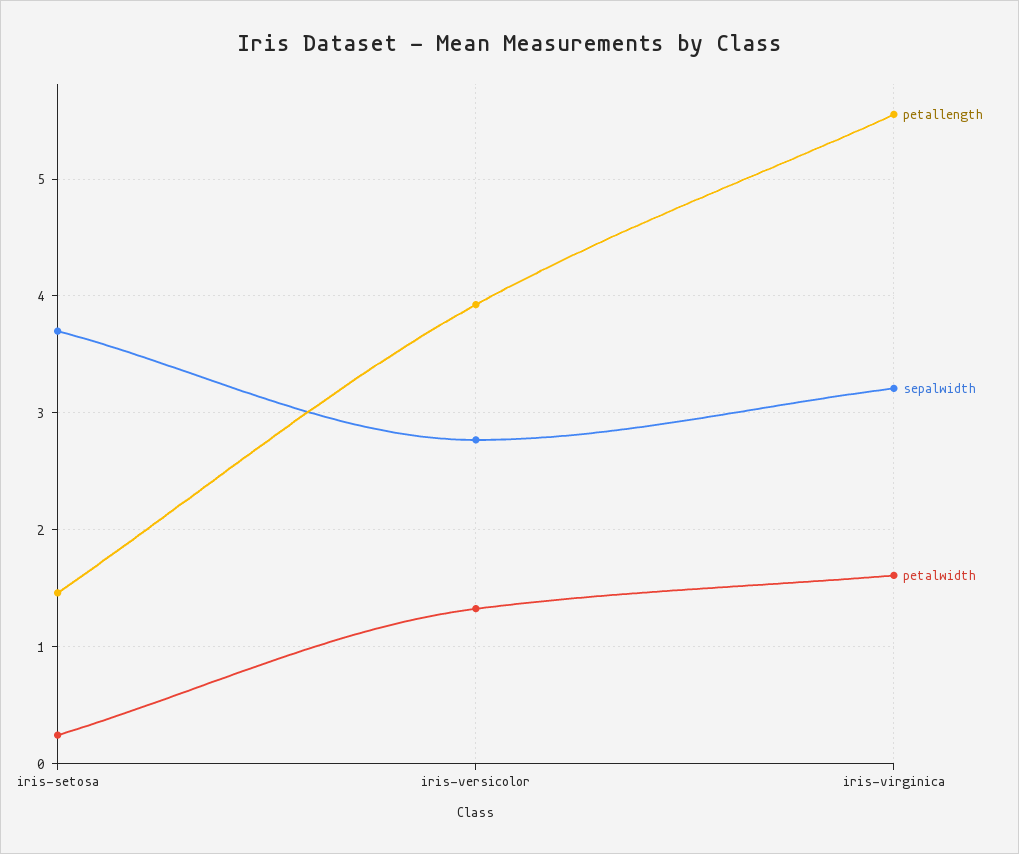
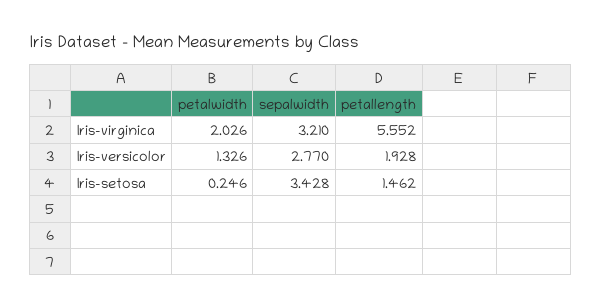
sepalwidth, iris-setosa: 3.7 -> 3.428
petallength, iris-versicolor: 3.9 -> 1.928
petalwidth, iris-virginica: 1.6 -> 2.026

